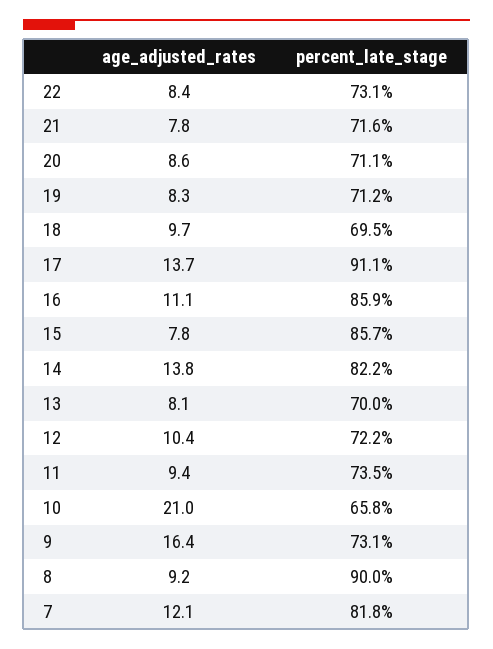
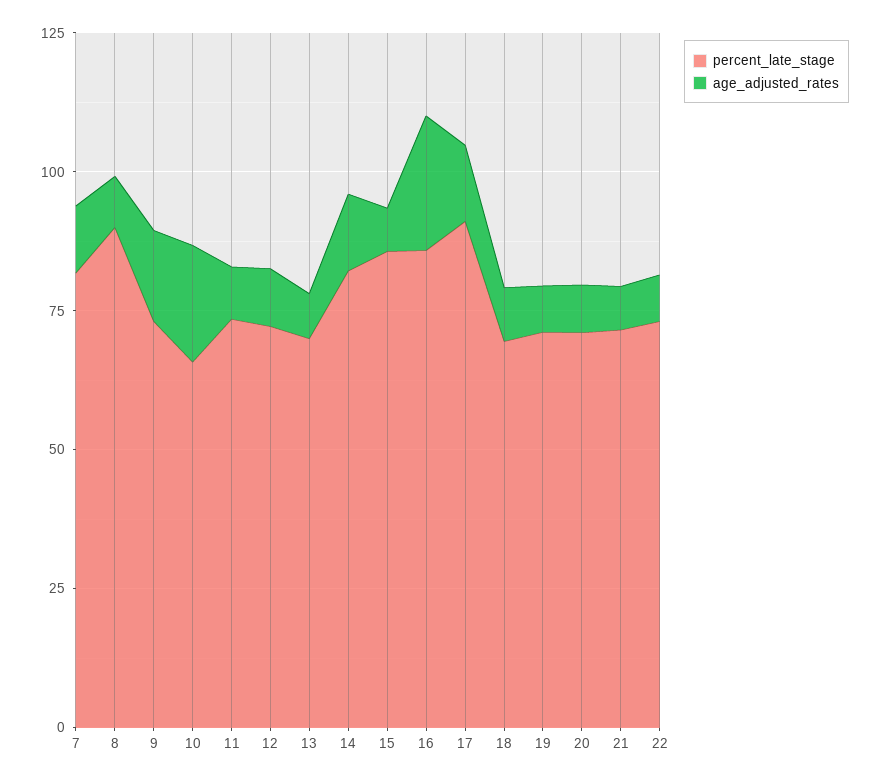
age_adjusted_rates, 16: 11.1 -> 25

